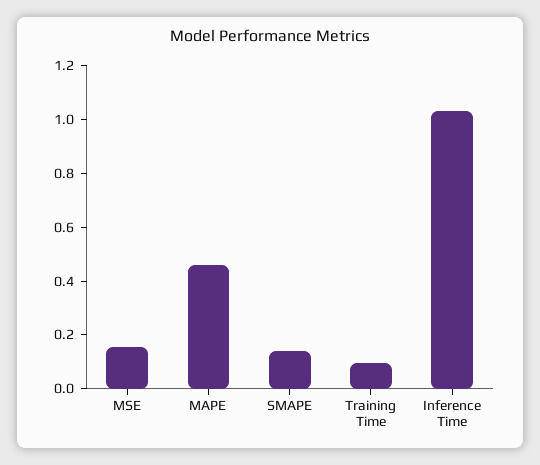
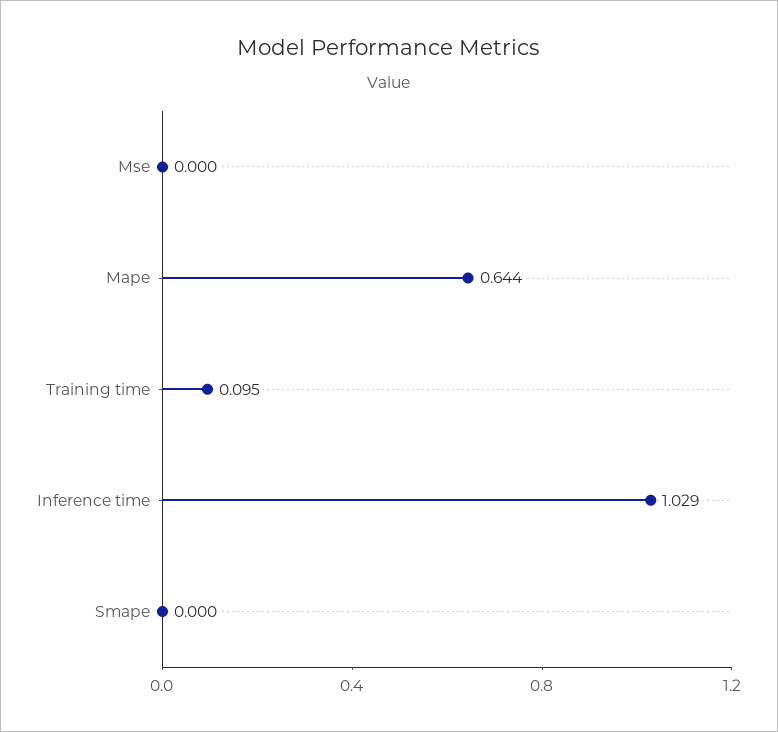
MSE: 0.15 -> 0
MAPE: 0.45 -> 0.644
SMAPE: 0.15 -> 0

